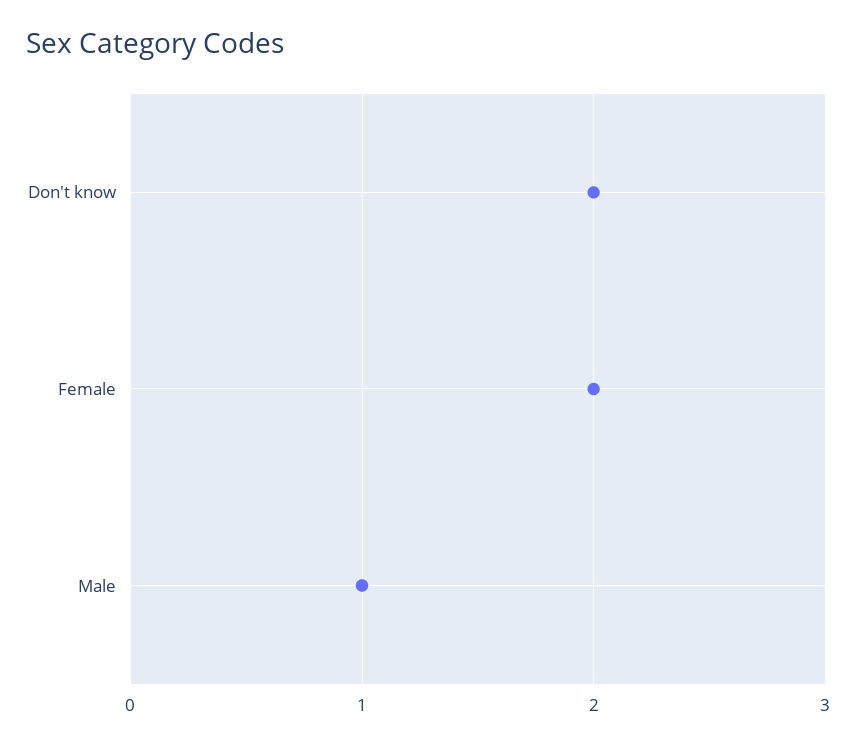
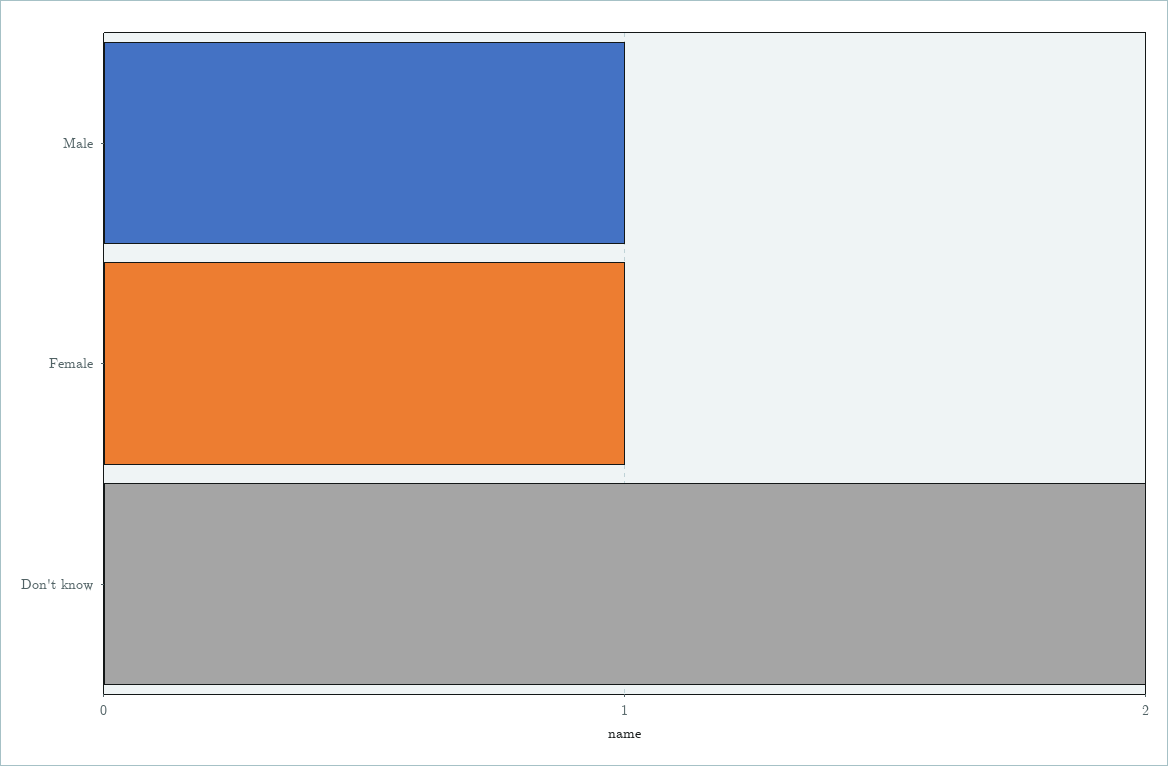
Female: 2 -> 1

